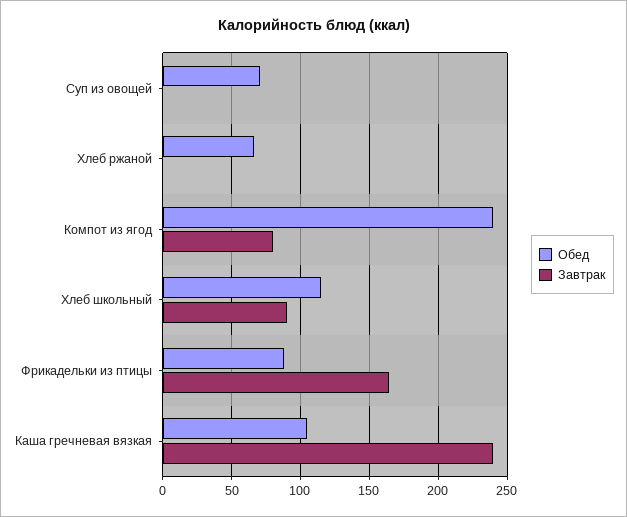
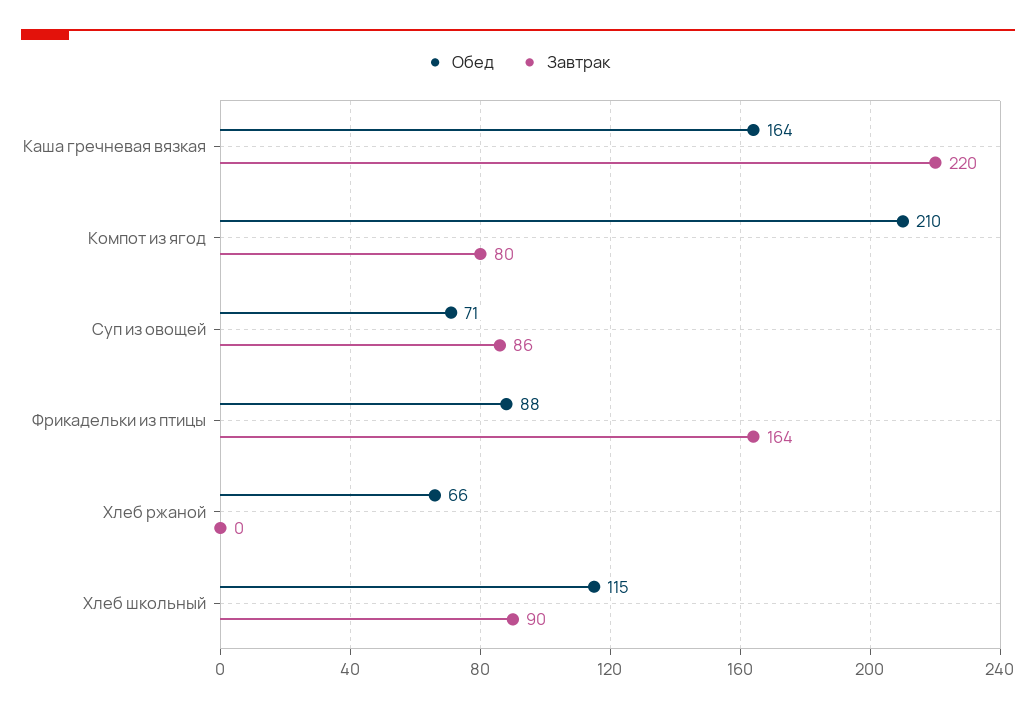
Завтрак, Суп из овощей: 0 -> 86
Обед, Компот из ягод: 240 -> 210
Обед, Каша гречневая вязкая: 105 -> 164
Завтрак, Каша гречневая вязкая: 240 -> 220

